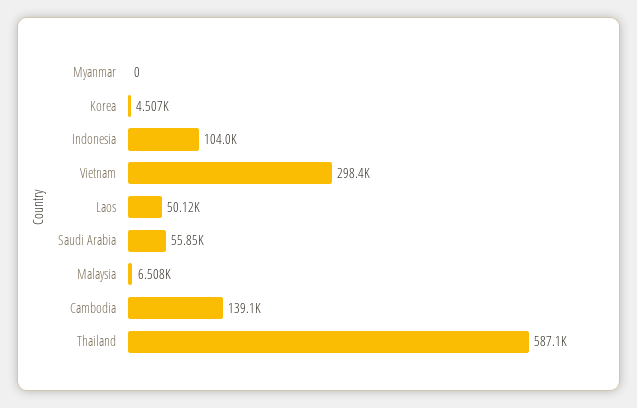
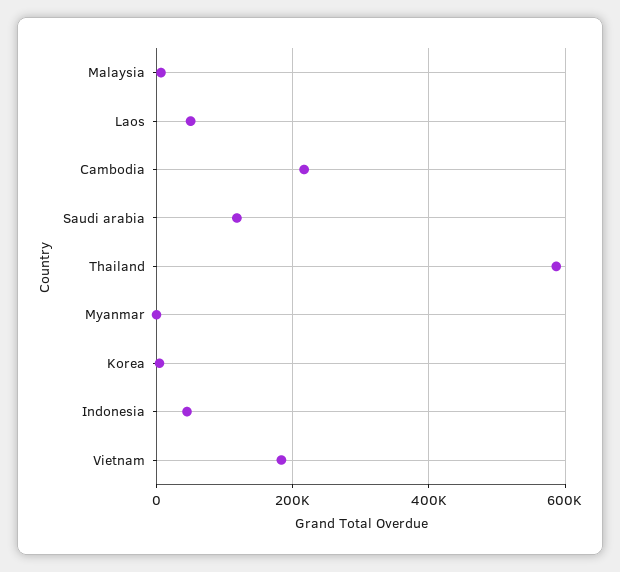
Indonesia: 104000 -> 40000
Vietnam: 298400 -> 180000
Saudi Arabia: 55850 -> 120000
Cambodia: 139100 -> 220000

